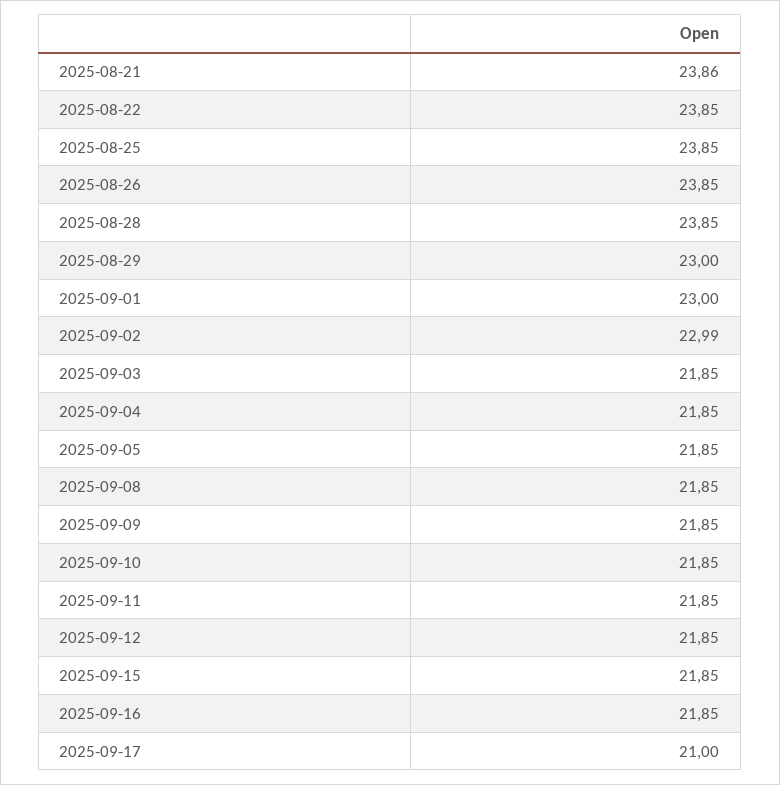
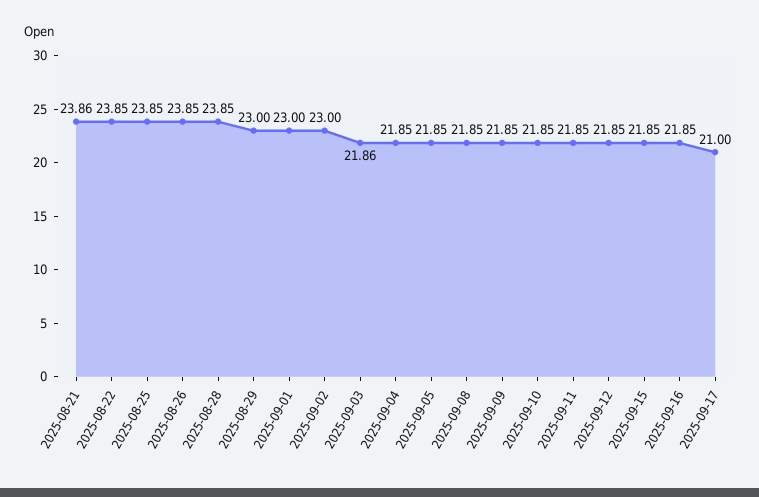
2025-09-02: 22.99 -> 23
2025-09-03: 21.85 -> 21.86

